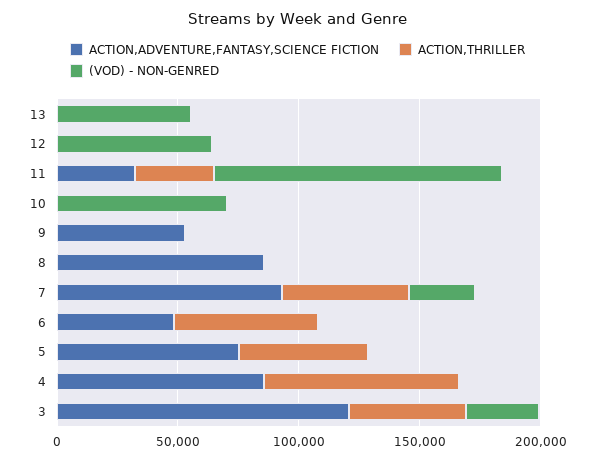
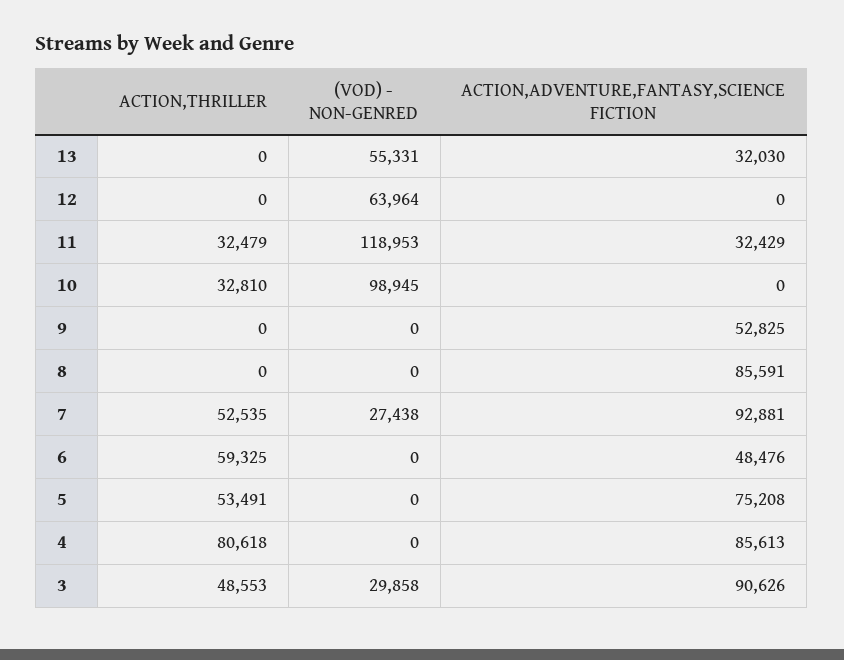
ACTION,ADVENTURE,FANTASY,SCIENCE FICTION, 13: 0 -> 32030
ACTION,THRILLER, 10: 0 -> 32810
(VOD) - NON-GENRED, 10: 70000 -> 98945
ACTION,ADVENTURE,FANTASY,SCIENCE FICTION, 3: 120000 -> 90626

